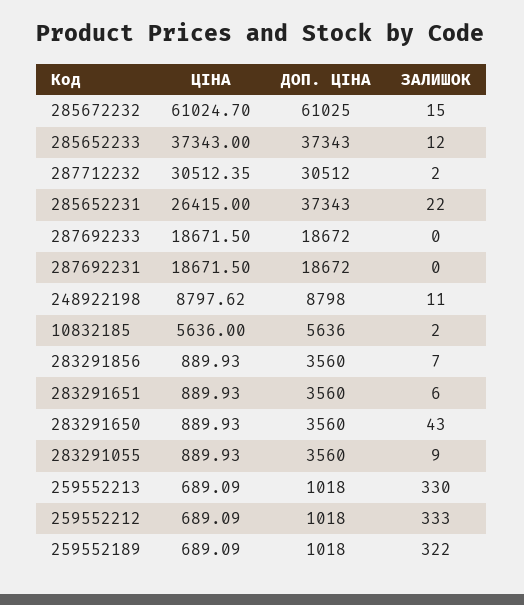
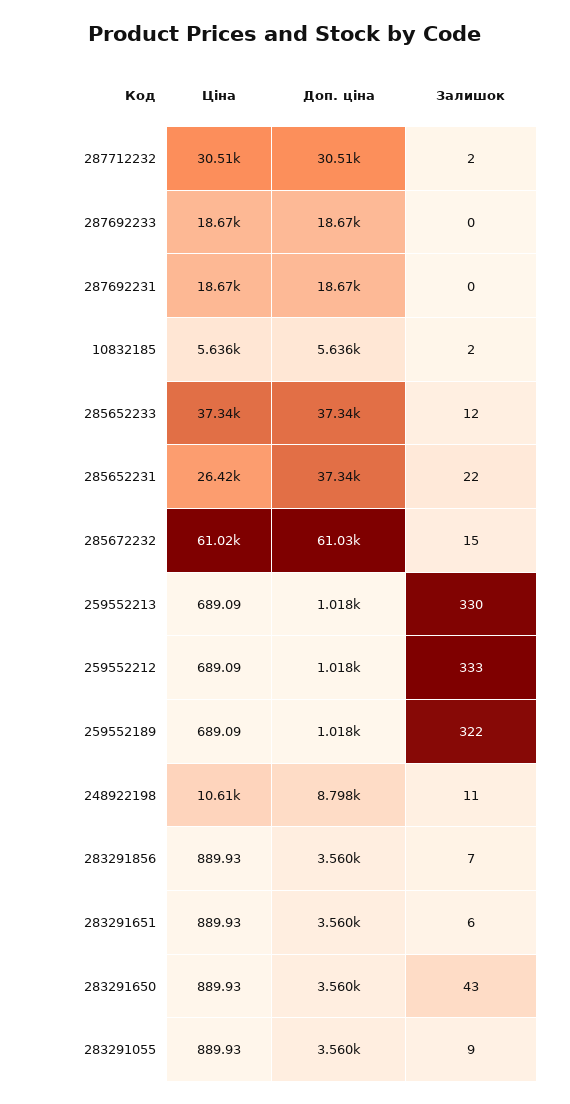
ЦІНА, 248922198: 8797.62 -> 10610

